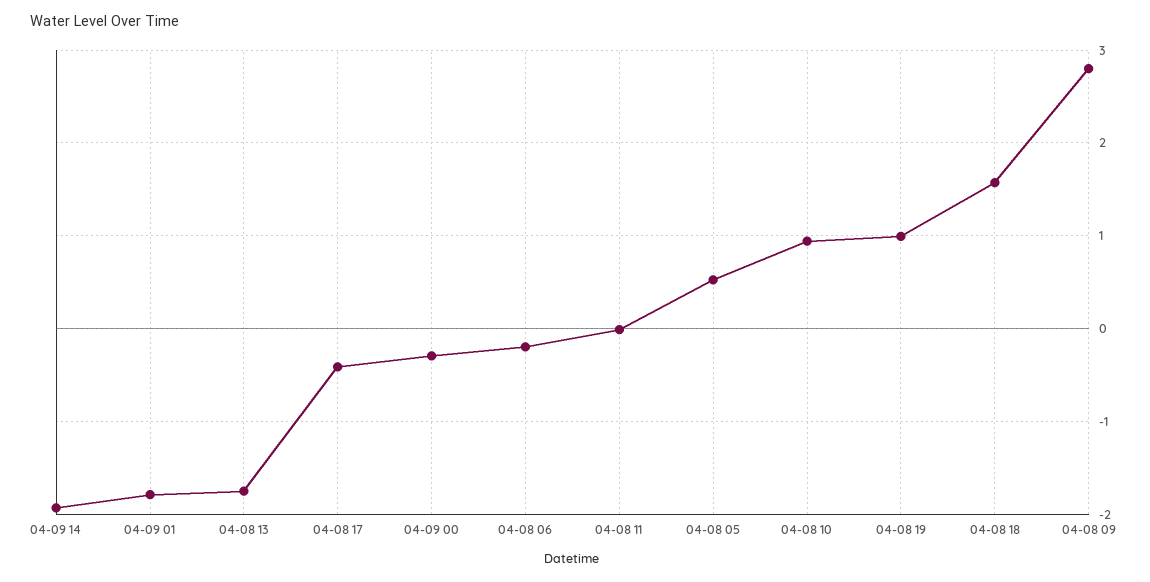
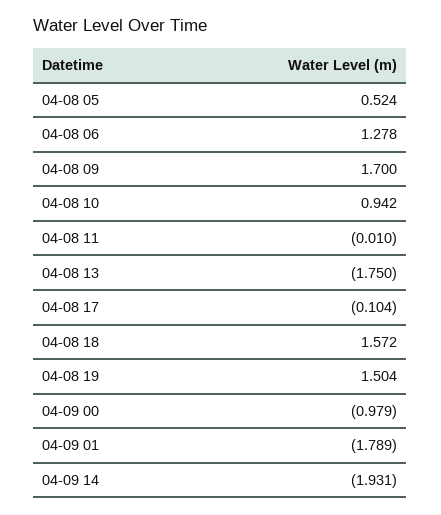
04-08 17: -0.4 -> -0.104
04-09 00: -0.3 -> -0.979
04-08 06: -0.2 -> 1.278
04-08 19: 1 -> 1.504
04-08 09: 2.8 -> 1.7

